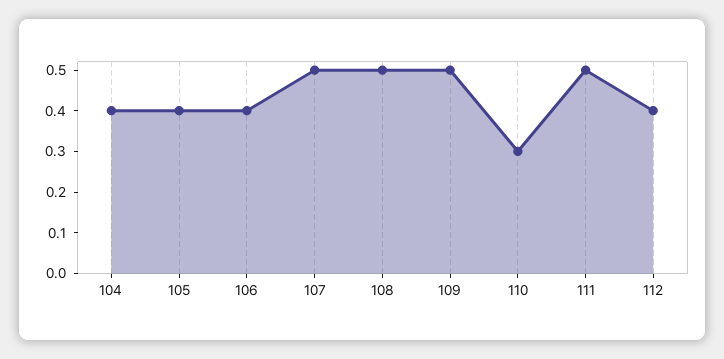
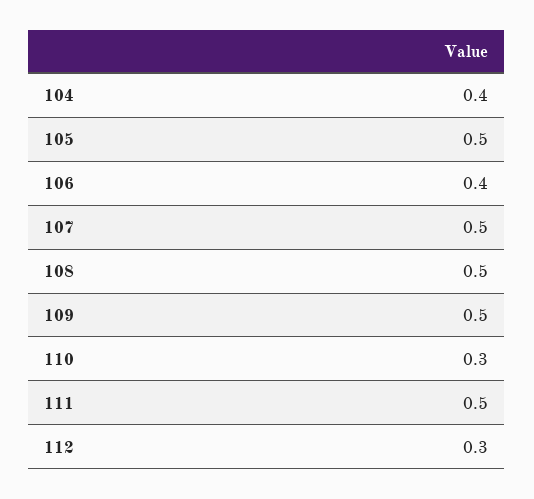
105: 0.4 -> 0.5
112: 0.4 -> 0.3

